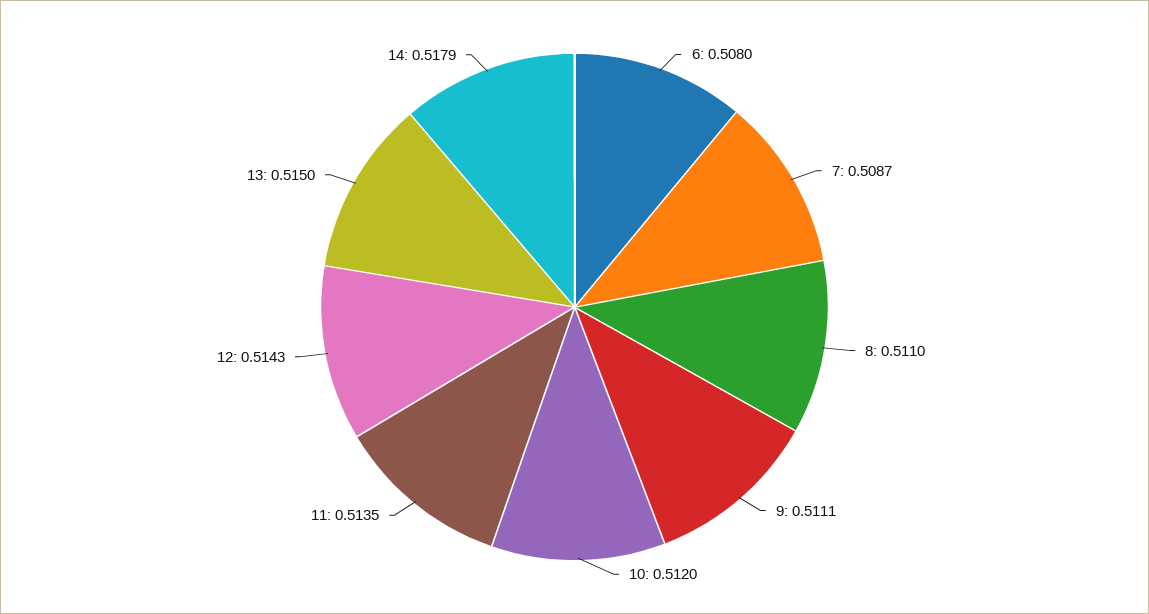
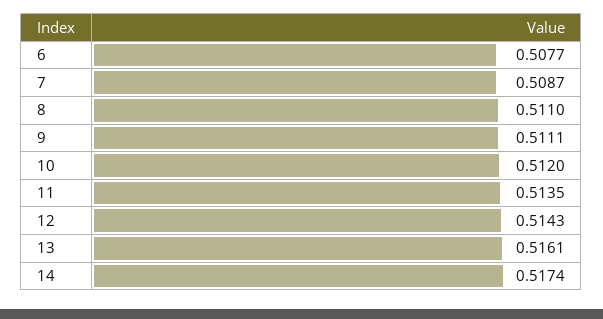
6: 0.508 -> 0.5077
13: 0.515 -> 0.5161
14: 0.5179 -> 0.5174

